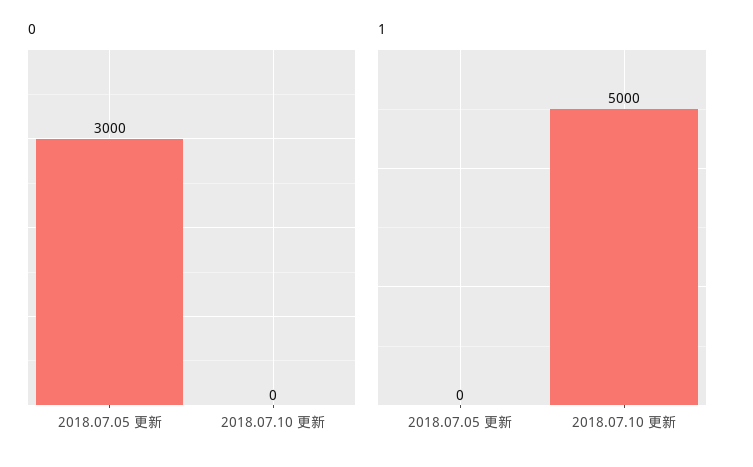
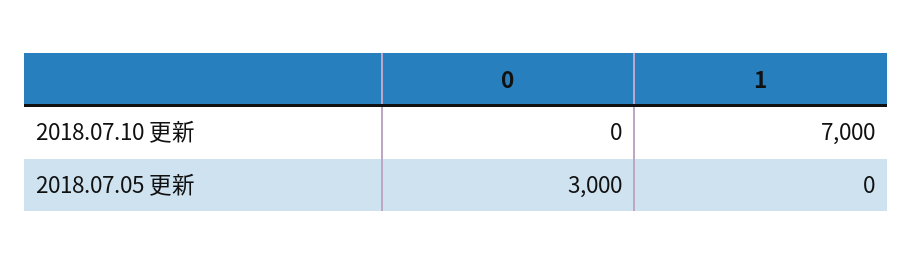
1, 2018.07.10 更新: 5000 -> 7000

